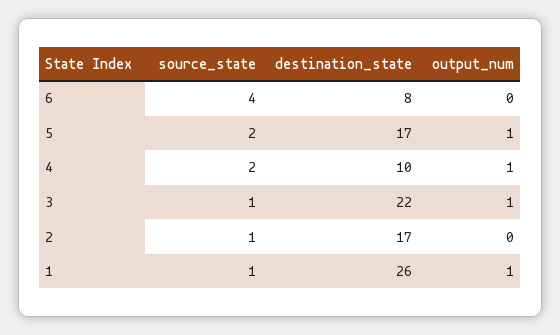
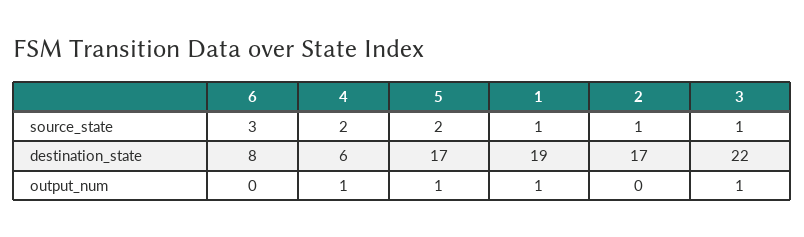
source_state, 6: 4 -> 3
destination_state, 4: 10 -> 6
destination_state, 1: 26 -> 19

